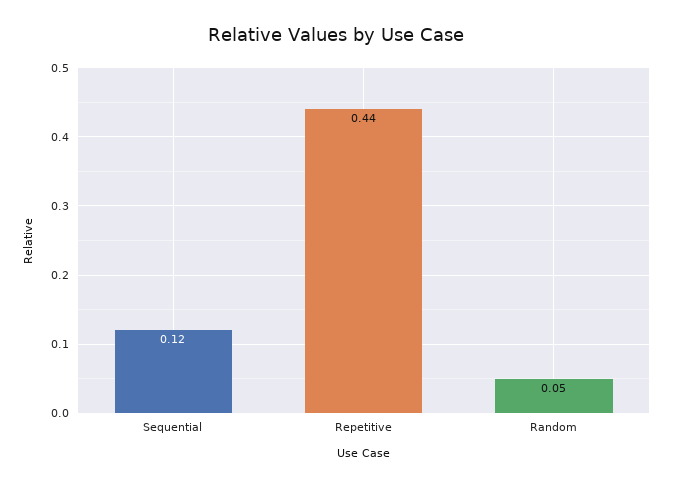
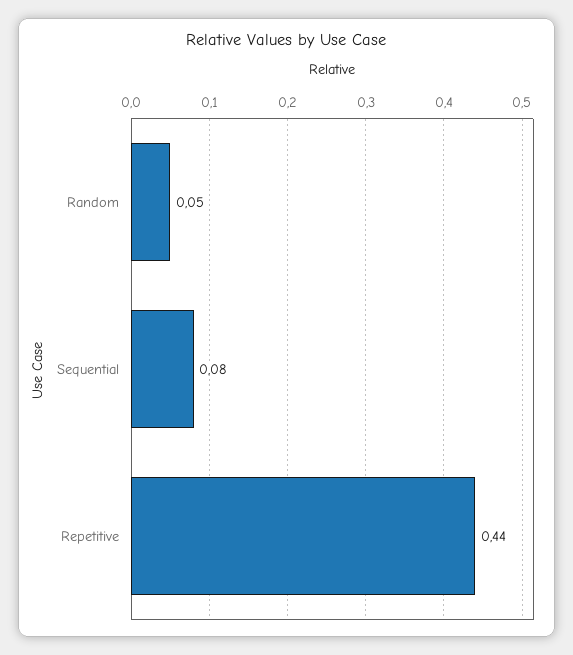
Sequential: 0.12 -> 0.08

